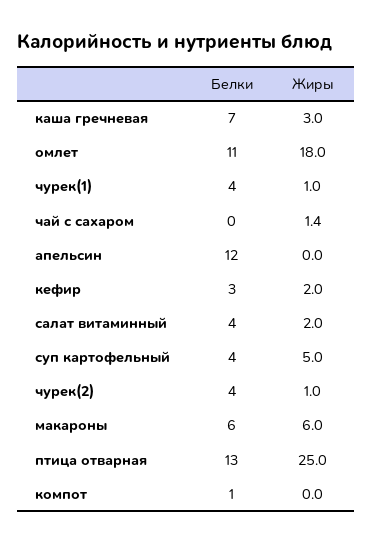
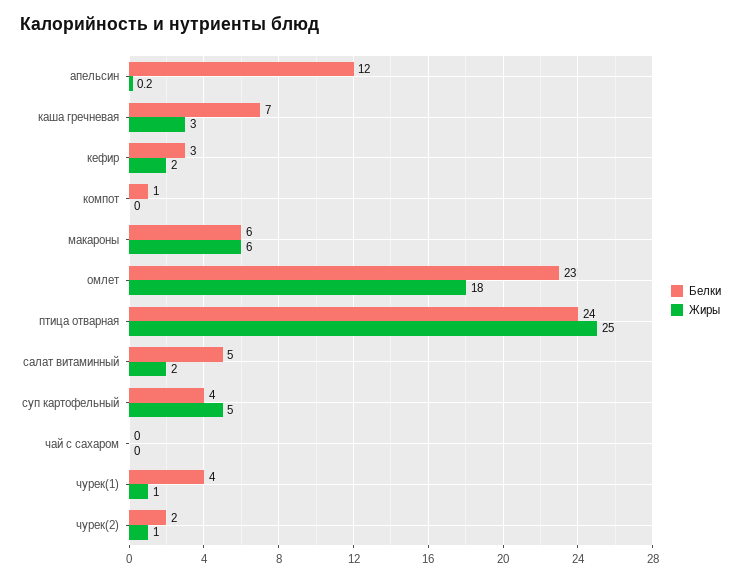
Белки, омлет: 11 -> 23
Жиры, чай с сахаром: 1.4 -> 0
Жиры, апельсин: 0 -> 0.2
Белки, салат витаминный: 4 -> 5
Белки, чурек(2): 4 -> 2
Белки, птица отварная: 13 -> 24

